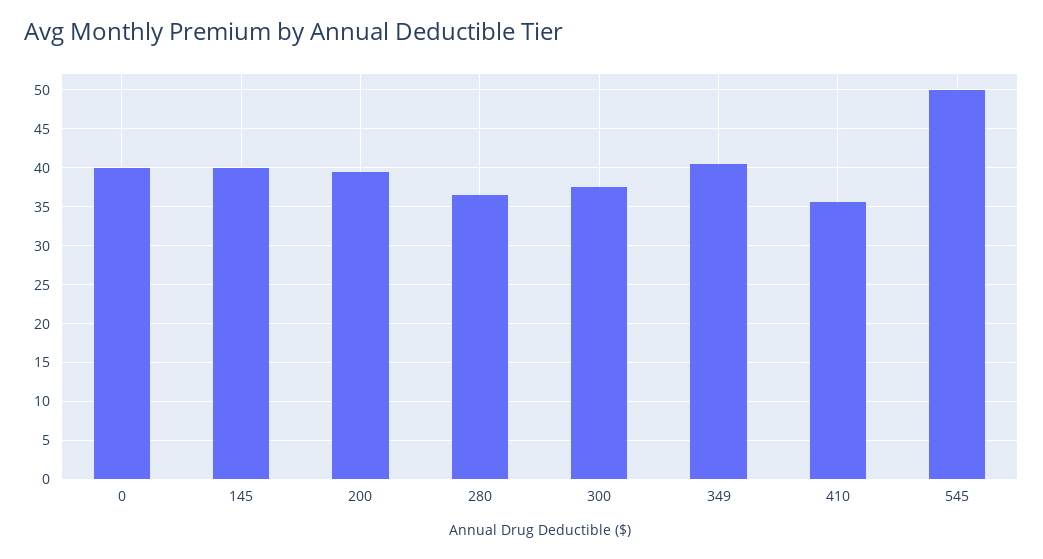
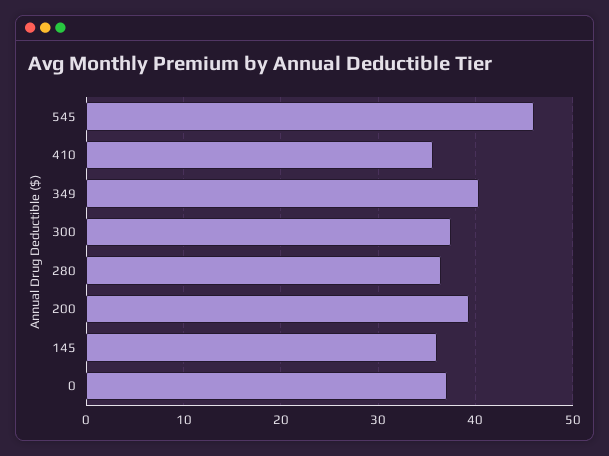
0: 40 -> 37
145: 40 -> 36
545: 50 -> 46

